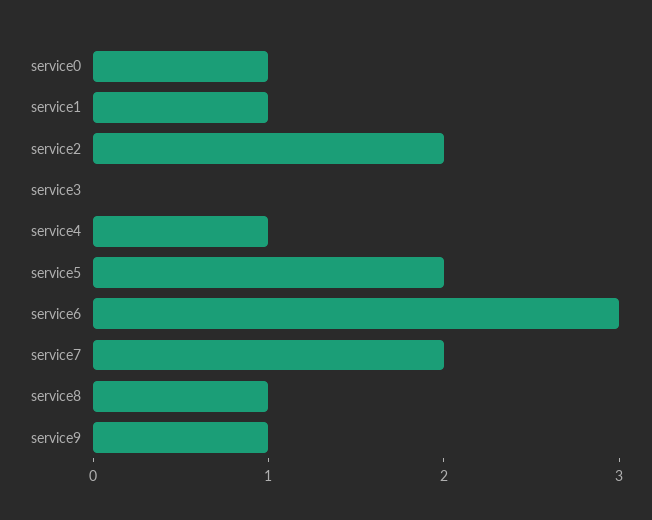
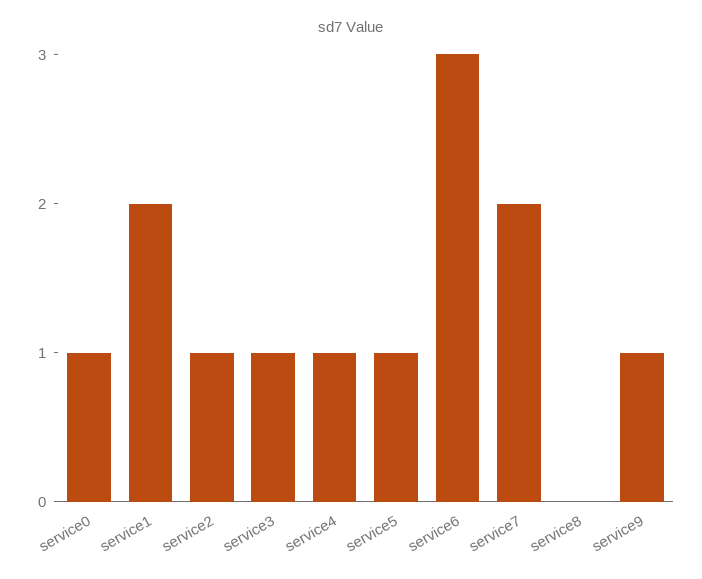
service1: 1 -> 2
service2: 2 -> 1
service3: 0 -> 1
service5: 2 -> 1
service8: 1 -> 0

